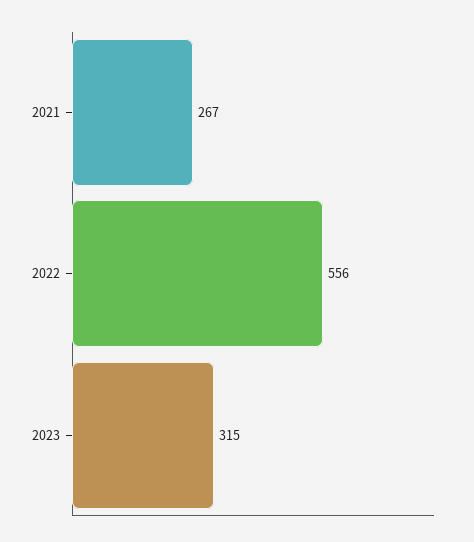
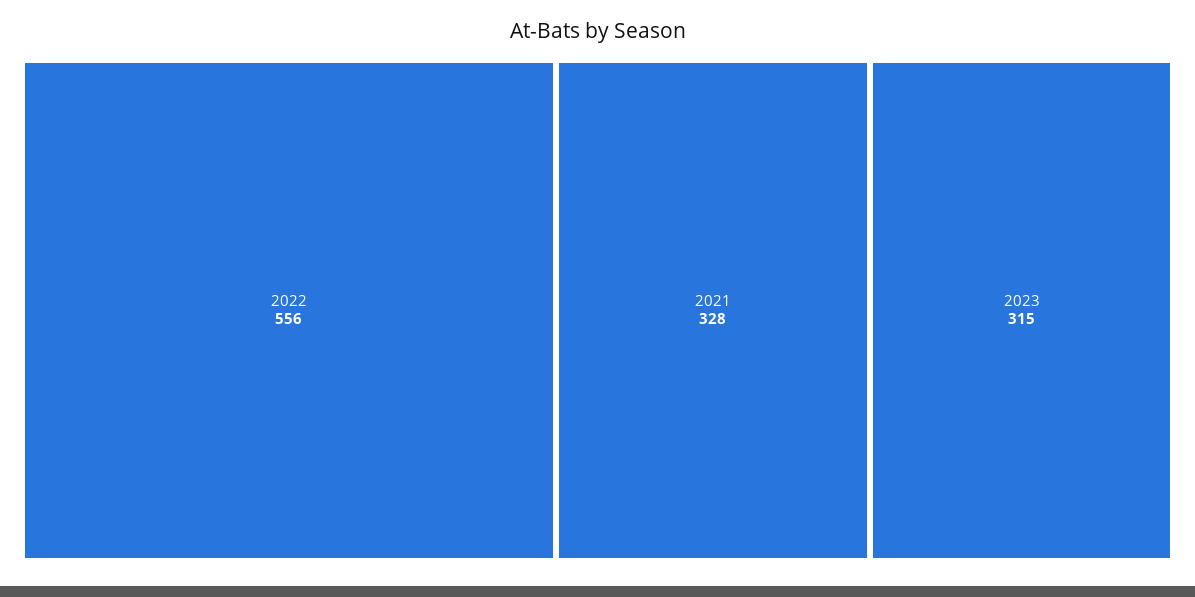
2021: 267 -> 328

